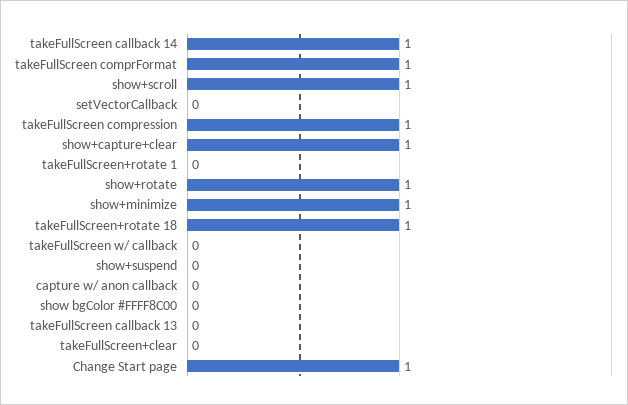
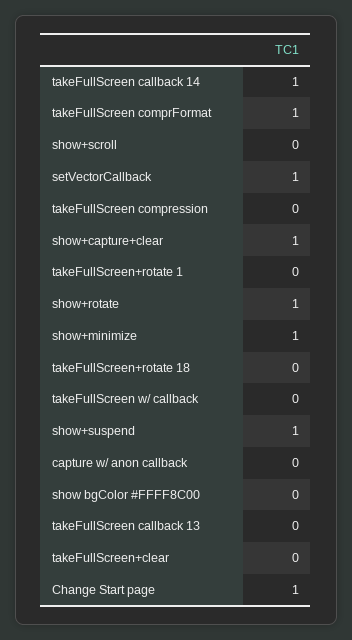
show+scroll: 1 -> 0
setVectorCallback: 0 -> 1
takeFullScreen compression: 1 -> 0
takeFullScreen+rotate 18: 1 -> 0
show+suspend: 0 -> 1

